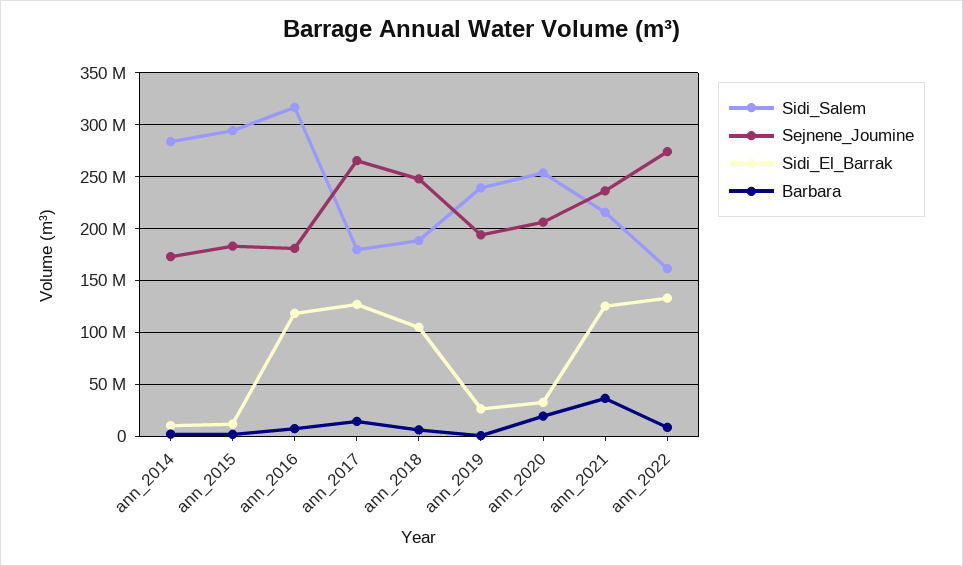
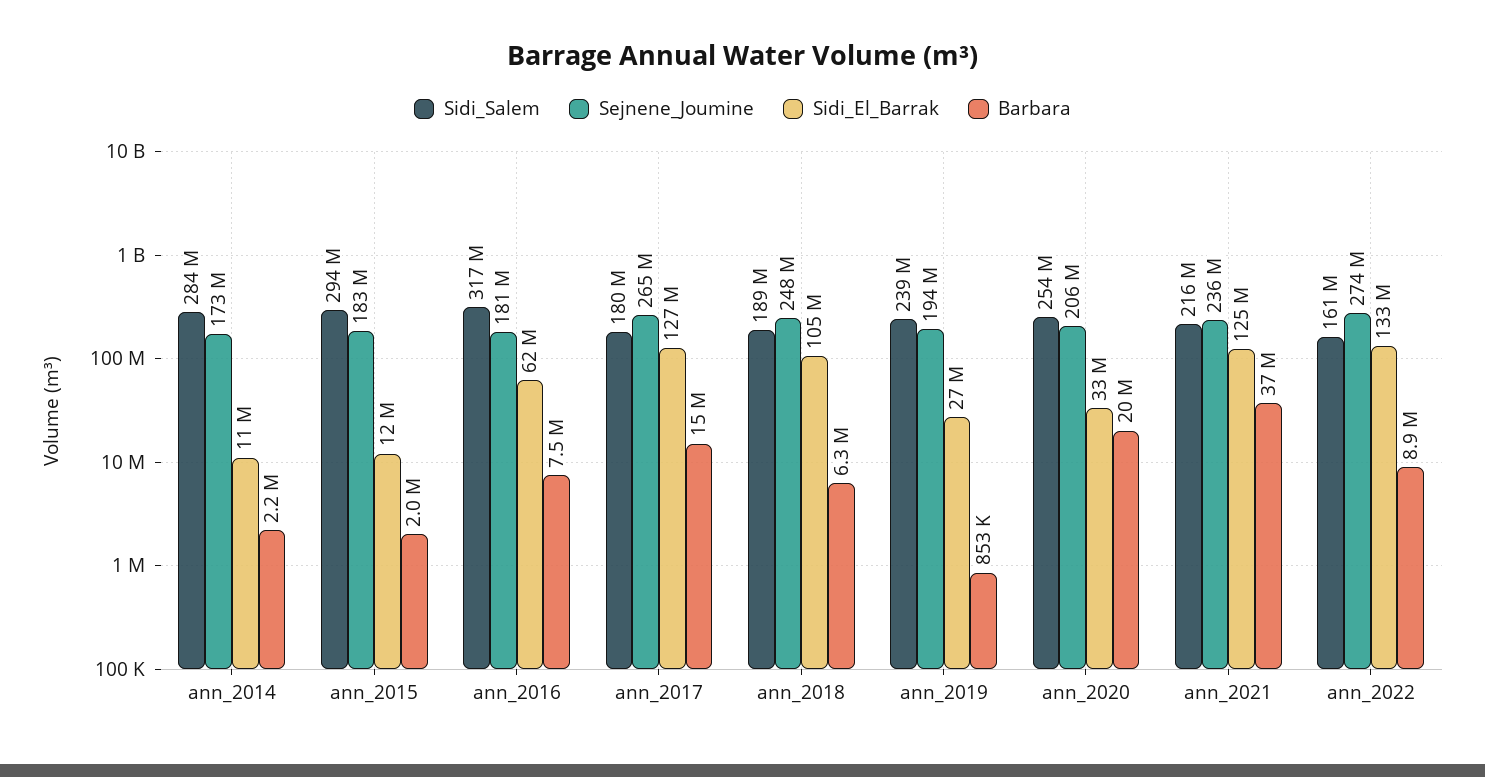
Sidi_El_Barrak, ann_2016: 120000000 -> 62000000

